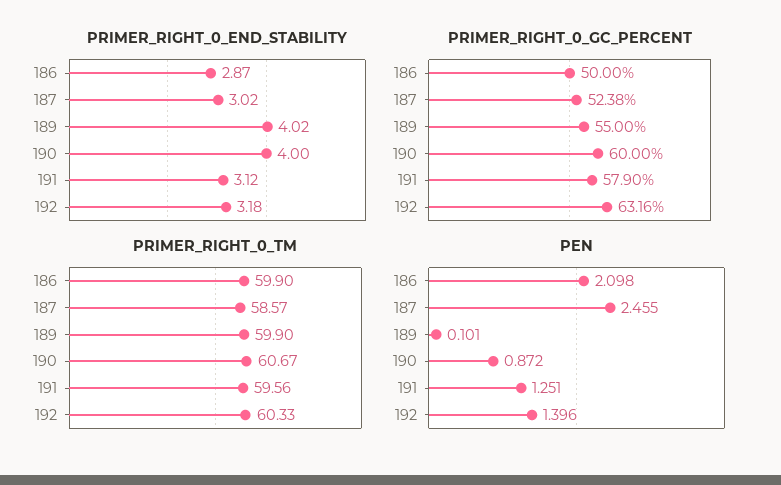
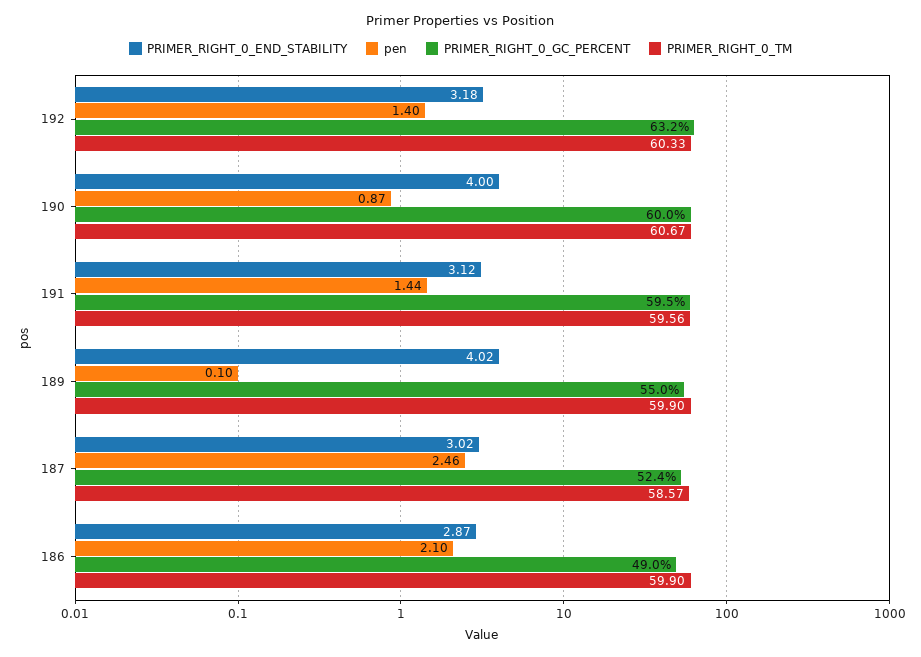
PRIMER_RIGHT_0_GC_PERCENT, 186: 50 -> 49
PRIMER_RIGHT_0_GC_PERCENT, 191: 57.9 -> 59.5
PEN, 191: 1.251 -> 1.44

